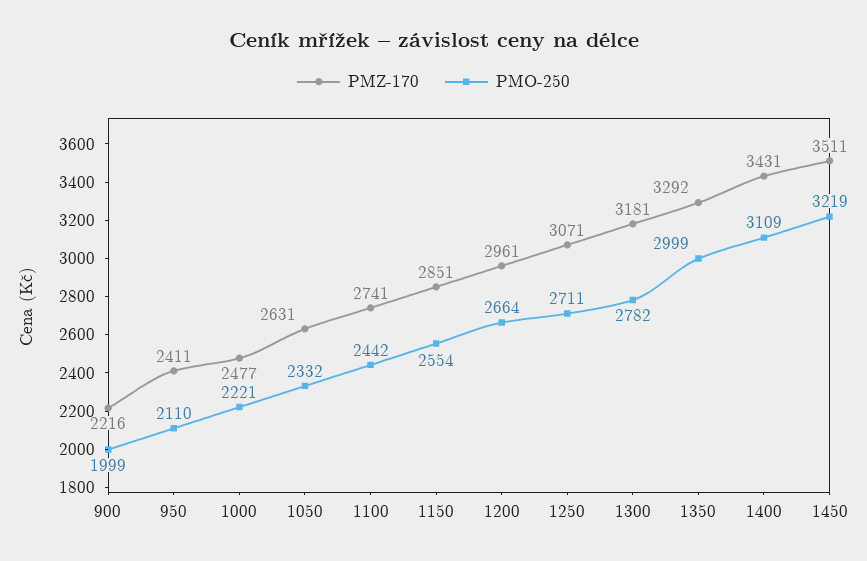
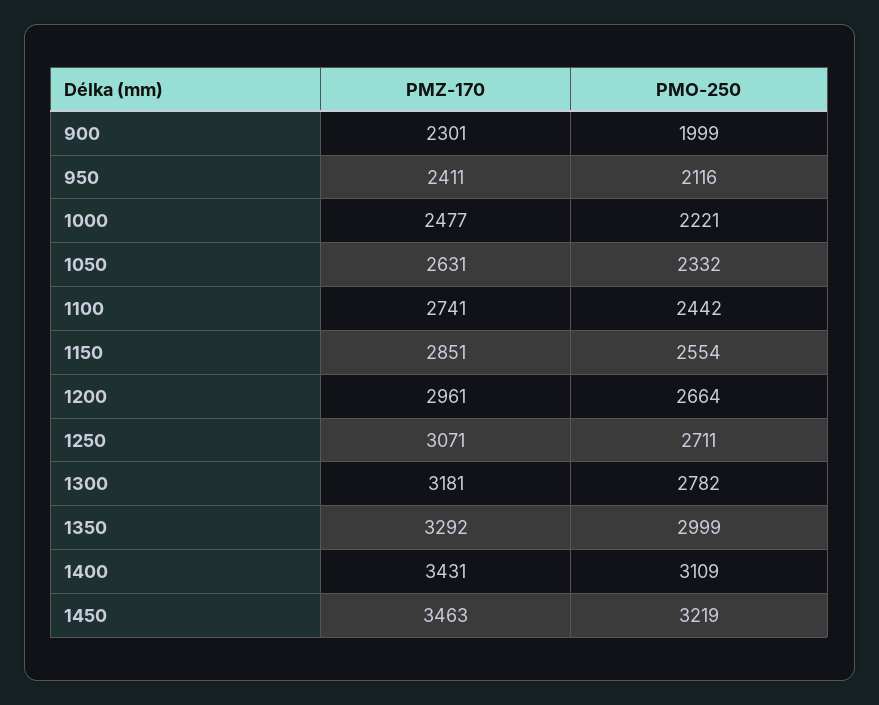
PMZ-170, 900: 2216 -> 2301
PMO-250, 950: 2110 -> 2116
PMZ-170, 1450: 3511 -> 3463

